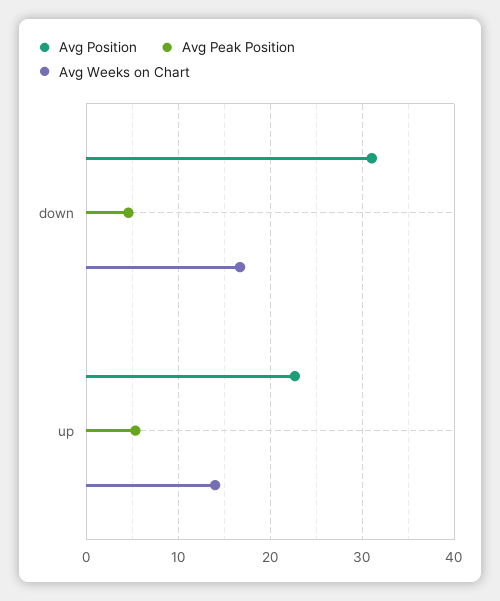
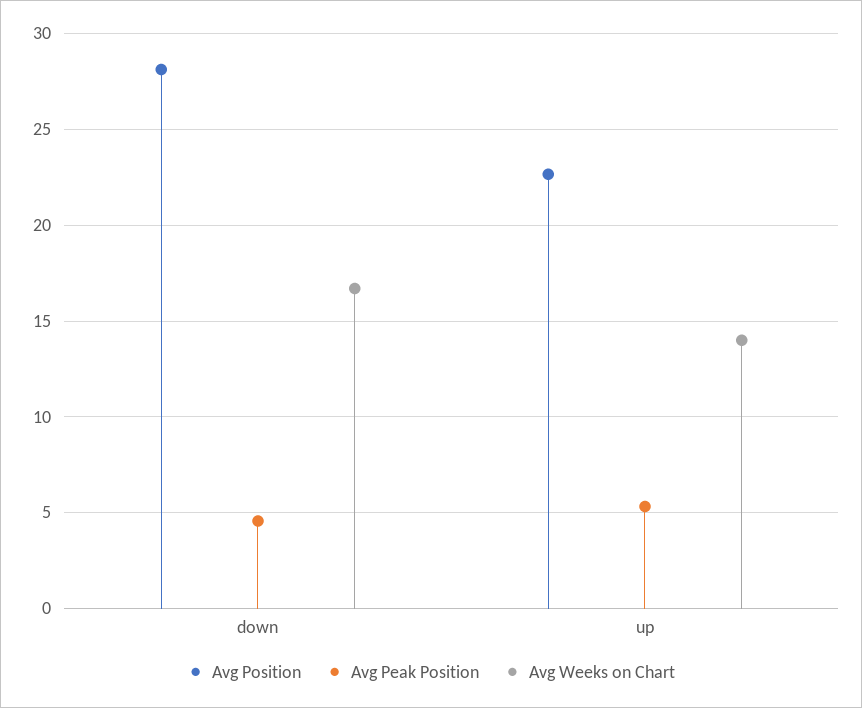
Avg Position, down: 31 -> 28

